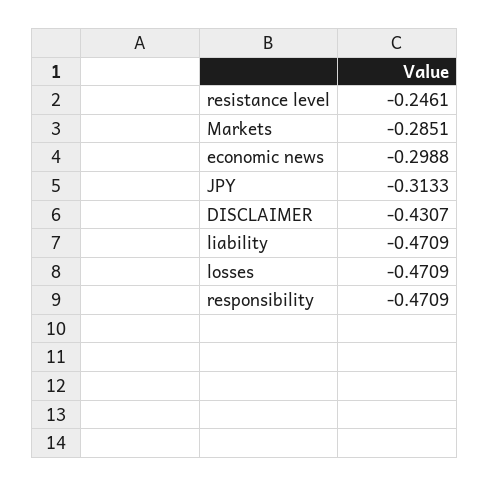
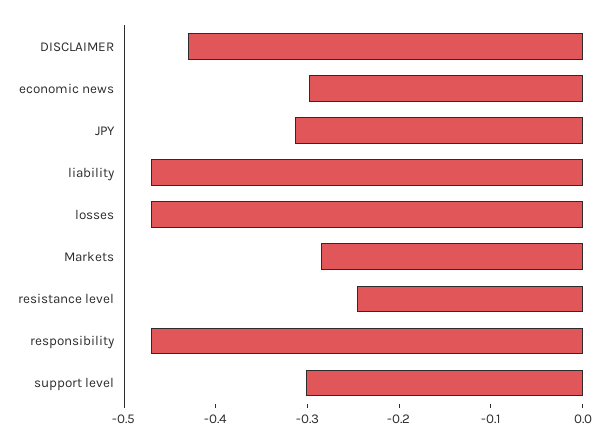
support level: none -> -0.3

